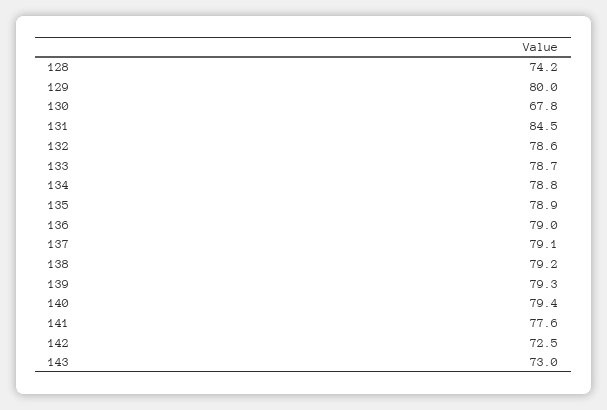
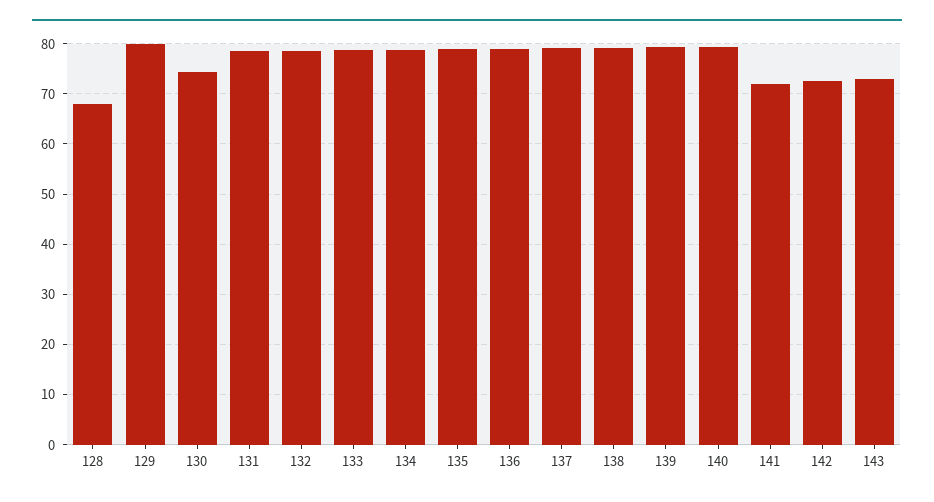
128: 74.2 -> 68
130: 67.8 -> 74
131: 84.5 -> 78
141: 77.6 -> 72

